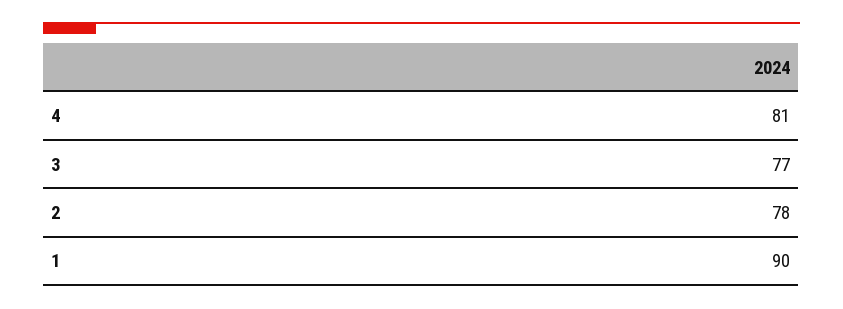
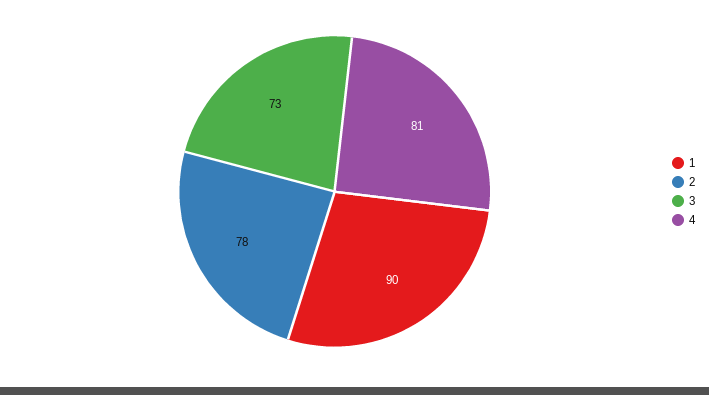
3: 77 -> 73

